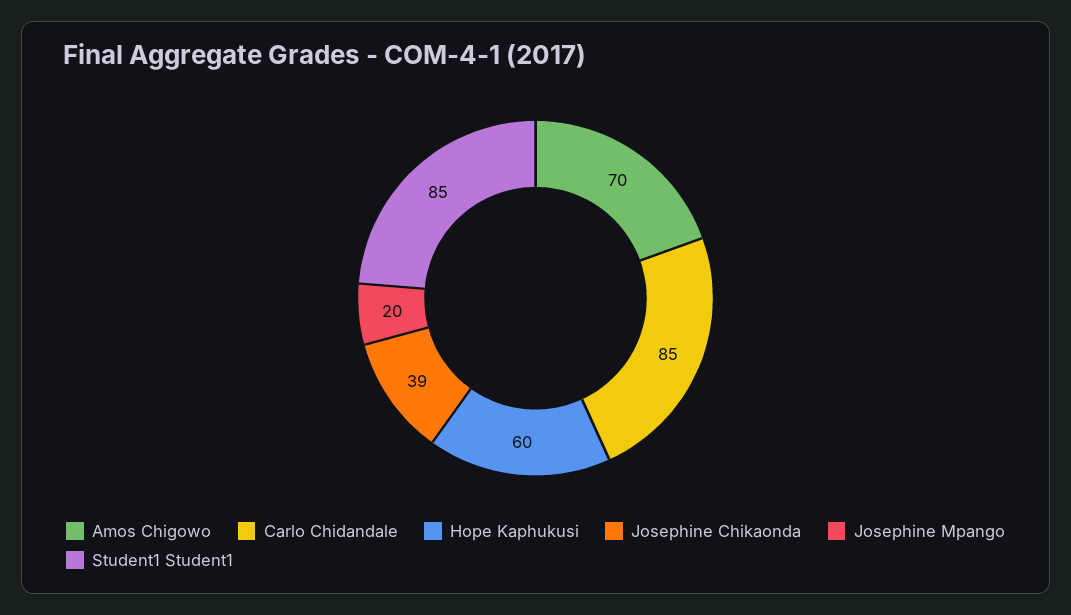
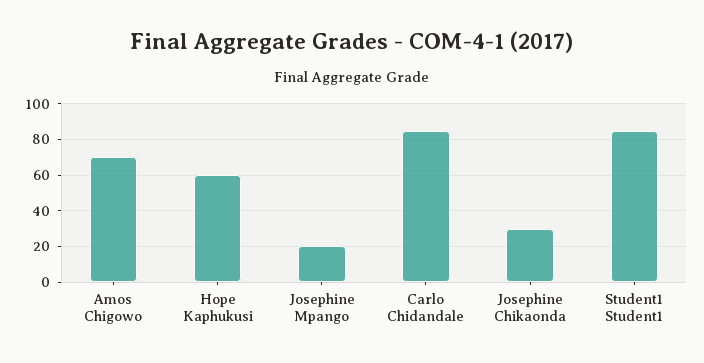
Josephine Chikaonda: 39 -> 30

